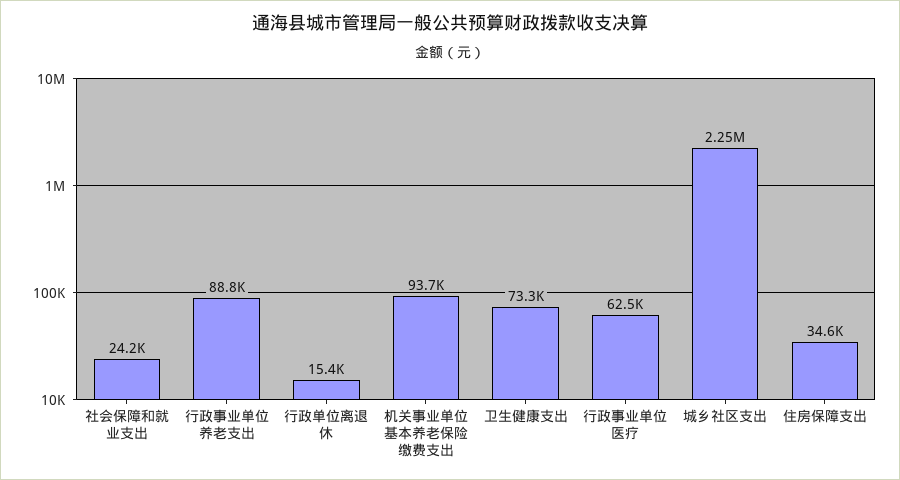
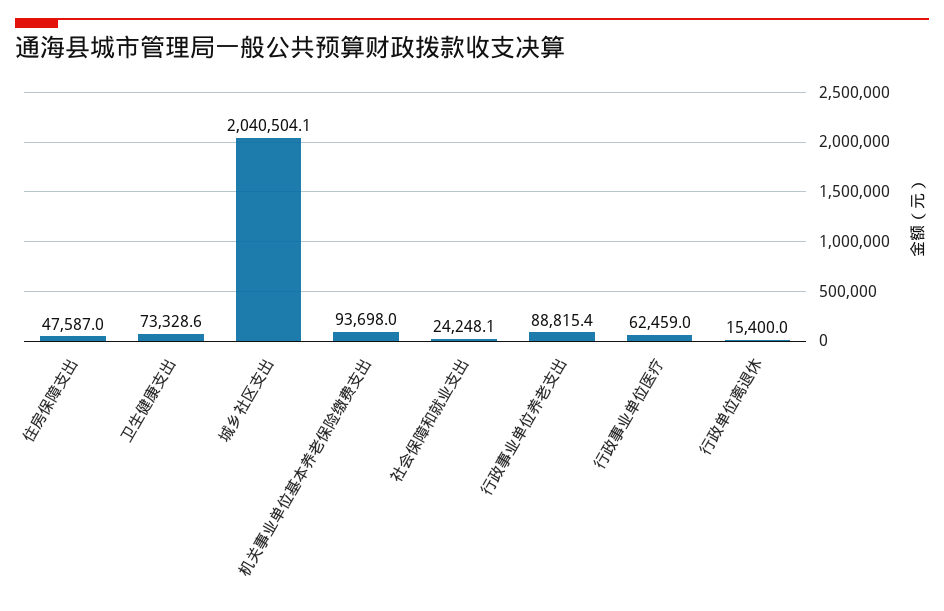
城乡社区支出: 2250000 -> 2040504.1
住房保障支出: 34600 -> 47587

